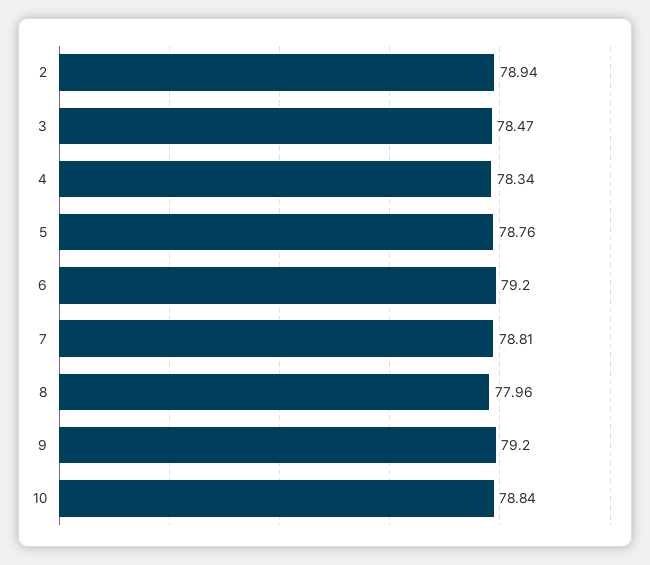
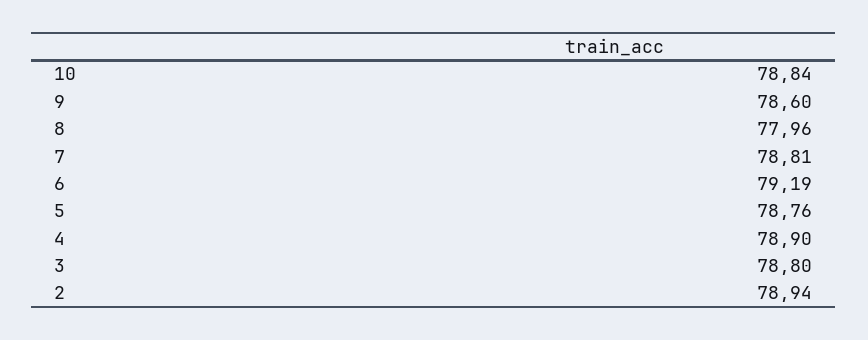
3: 78.47 -> 78.8
4: 78.34 -> 78.9
6: 79.2 -> 79.19
9: 79.2 -> 78.6

